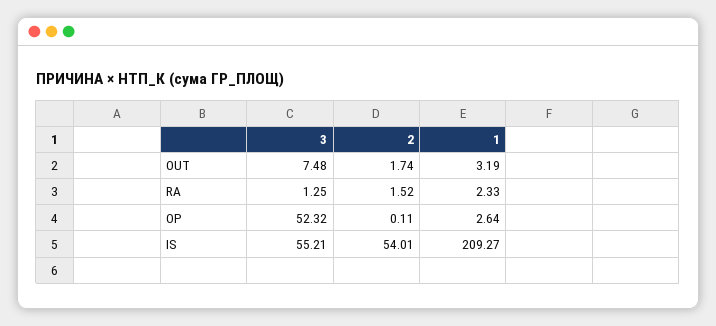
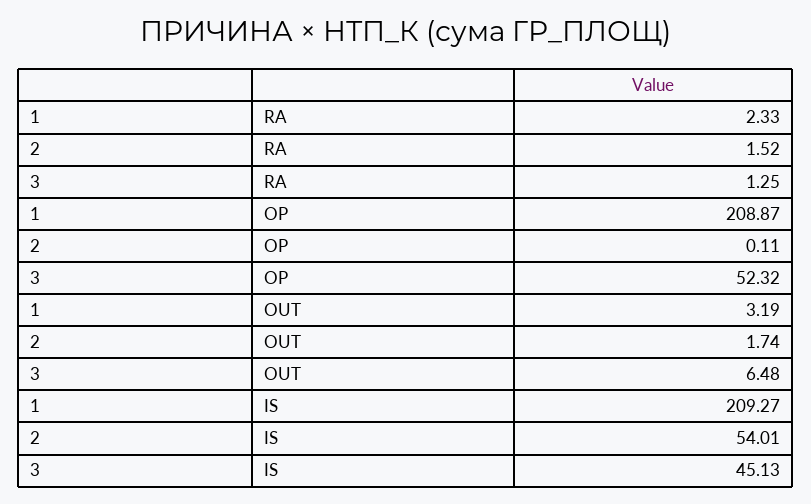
3, OUT: 7.48 -> 6.48
1, OP: 2.64 -> 208.87
3, IS: 55.21 -> 45.13

